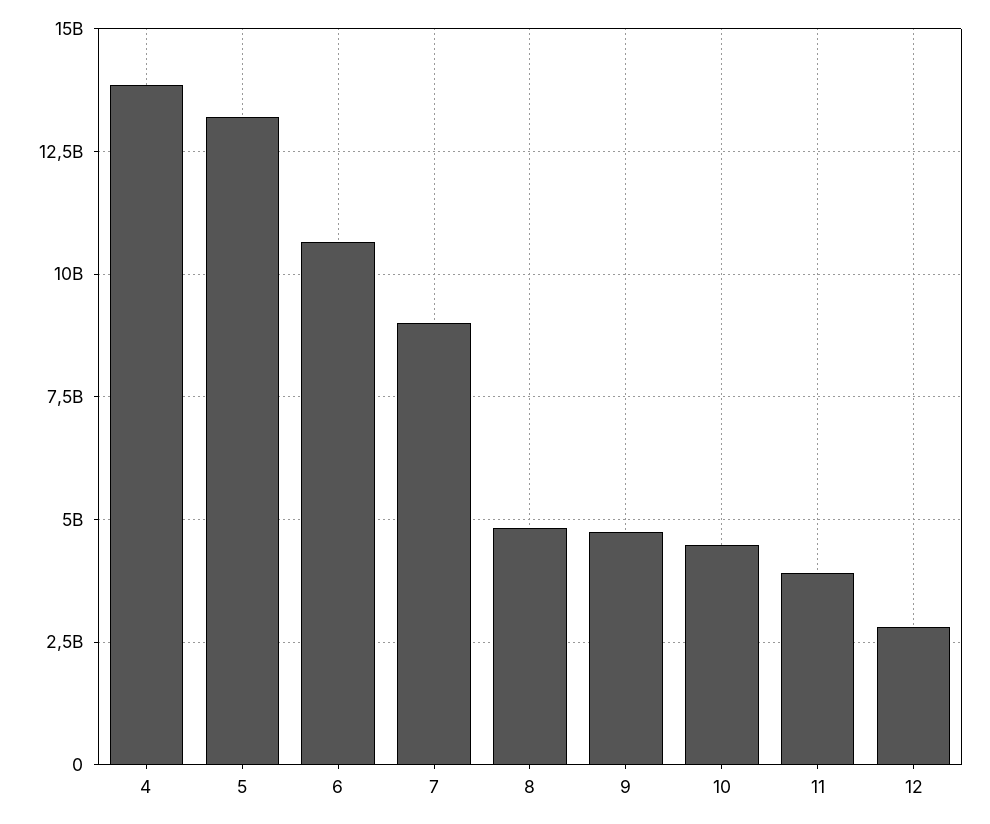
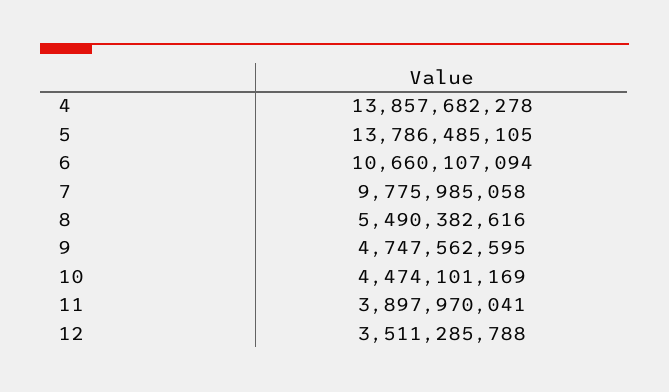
5: 13250000000 -> 13786485105
7: 9000000000 -> 9775985058
8: 4750000000 -> 5490382616
12: 2750000000 -> 3511285788

